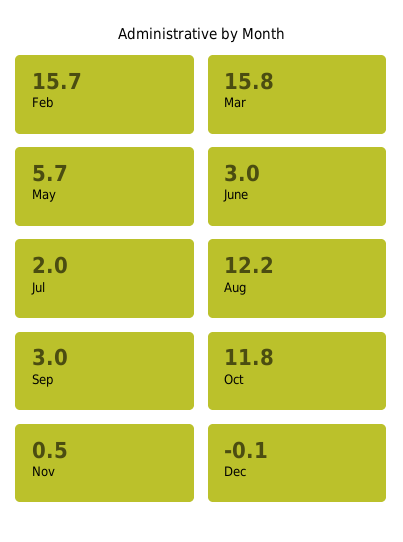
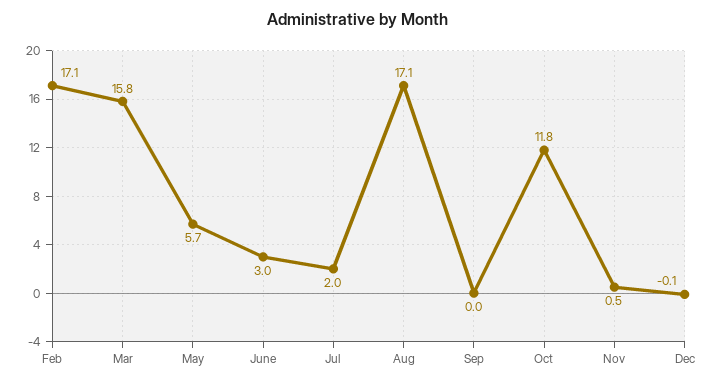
Feb: 15.7 -> 17.1
Aug: 12.2 -> 17.1
Sep: 3 -> 0

